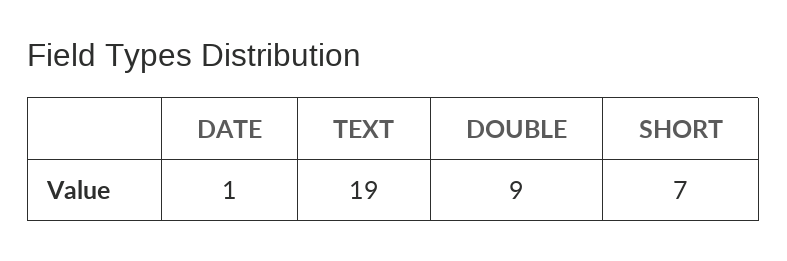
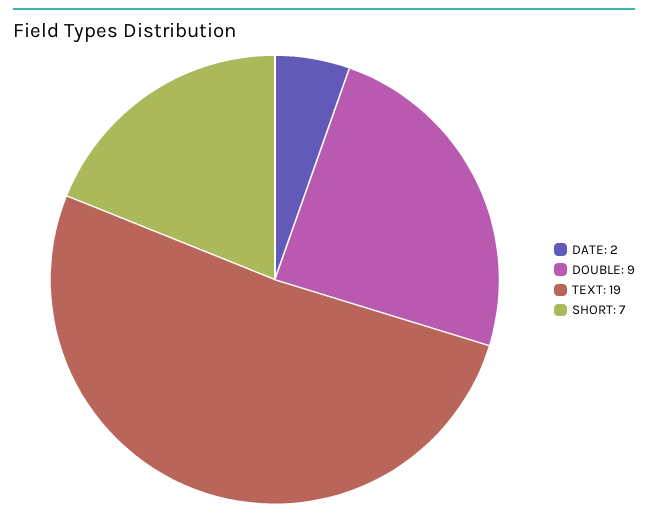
DATE: 1 -> 2

